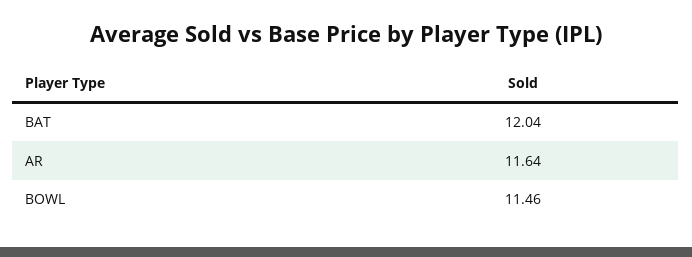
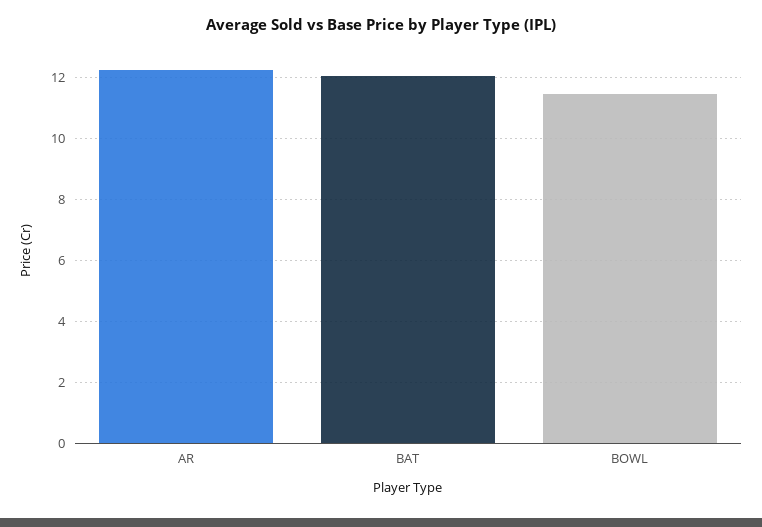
AR: 11.64 -> 12.2

